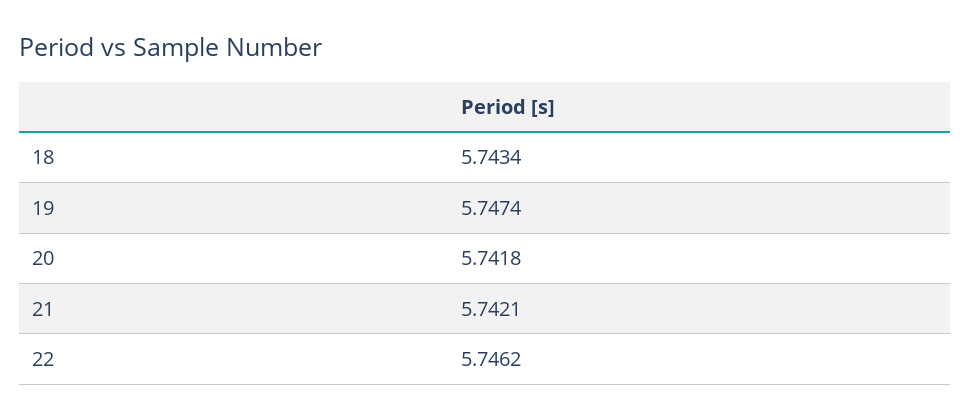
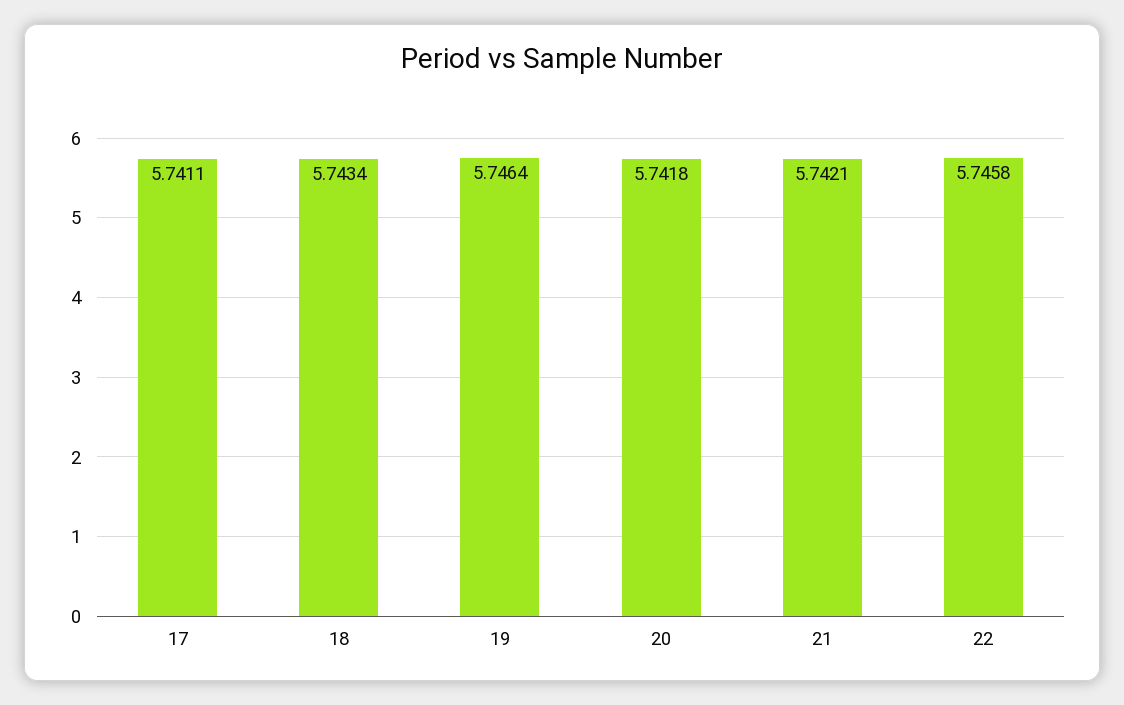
19: 5.7474 -> 5.7464
22: 5.7462 -> 5.7458
17: none -> 5.7411

